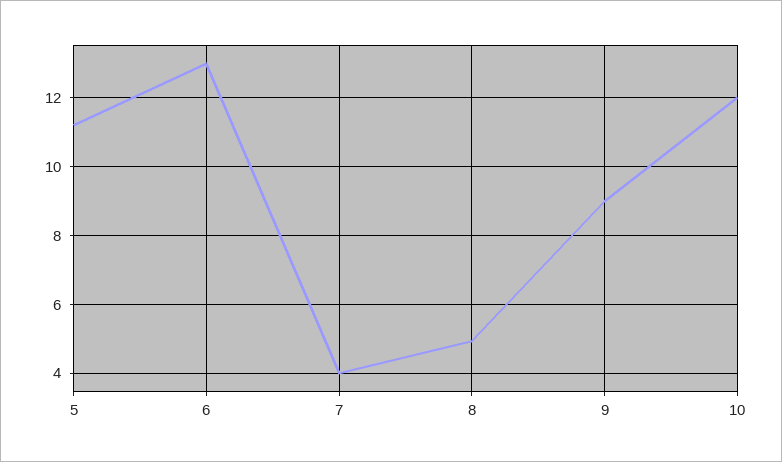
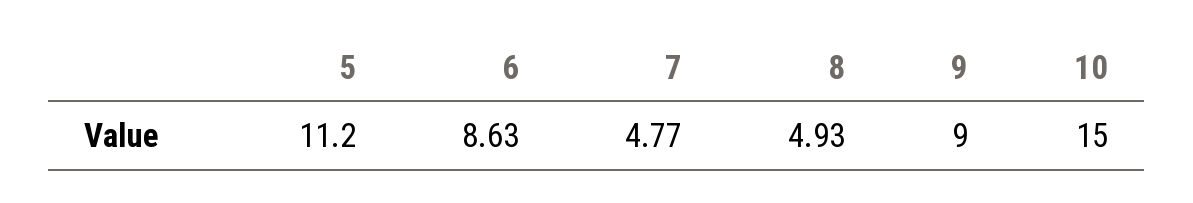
6: 13 -> 8.63
7: 4 -> 4.77
10: 12 -> 15

